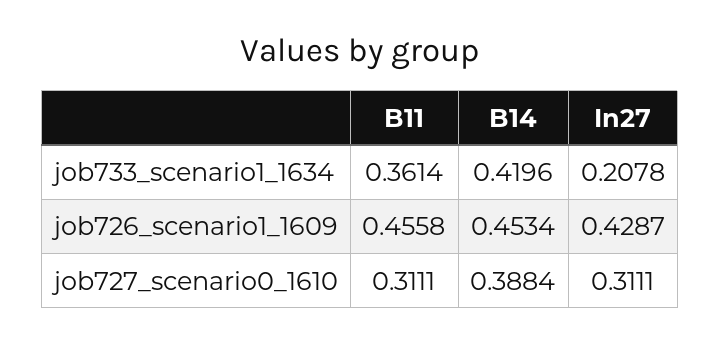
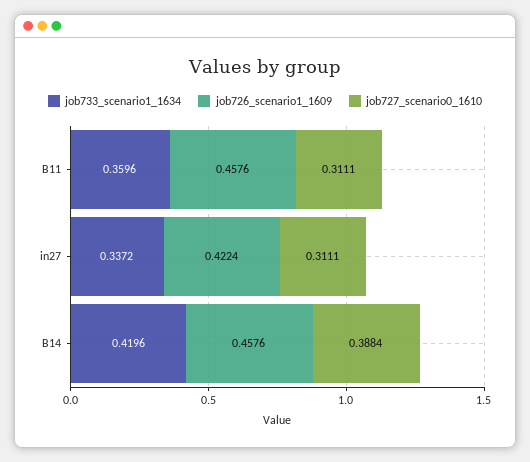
job733_scenario1_1634, B11: 0.3614 -> 0.3596
job733_scenario1_1634, In27: 0.2078 -> 0.3372
job726_scenario1_1609, B11: 0.4558 -> 0.4576
job726_scenario1_1609, B14: 0.4534 -> 0.4576
job726_scenario1_1609, In27: 0.4287 -> 0.4224

